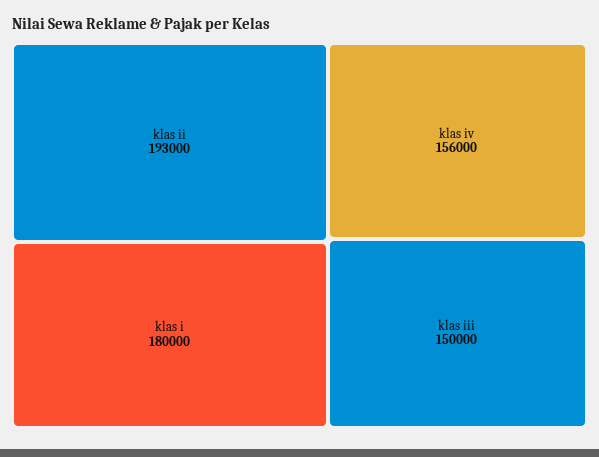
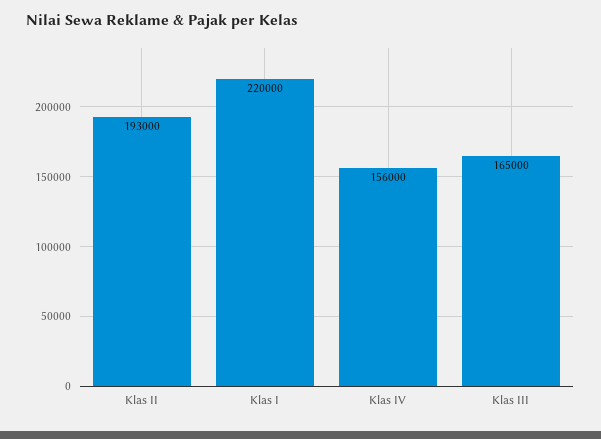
klas i: 180000 -> 220000
klas iii: 150000 -> 165000

